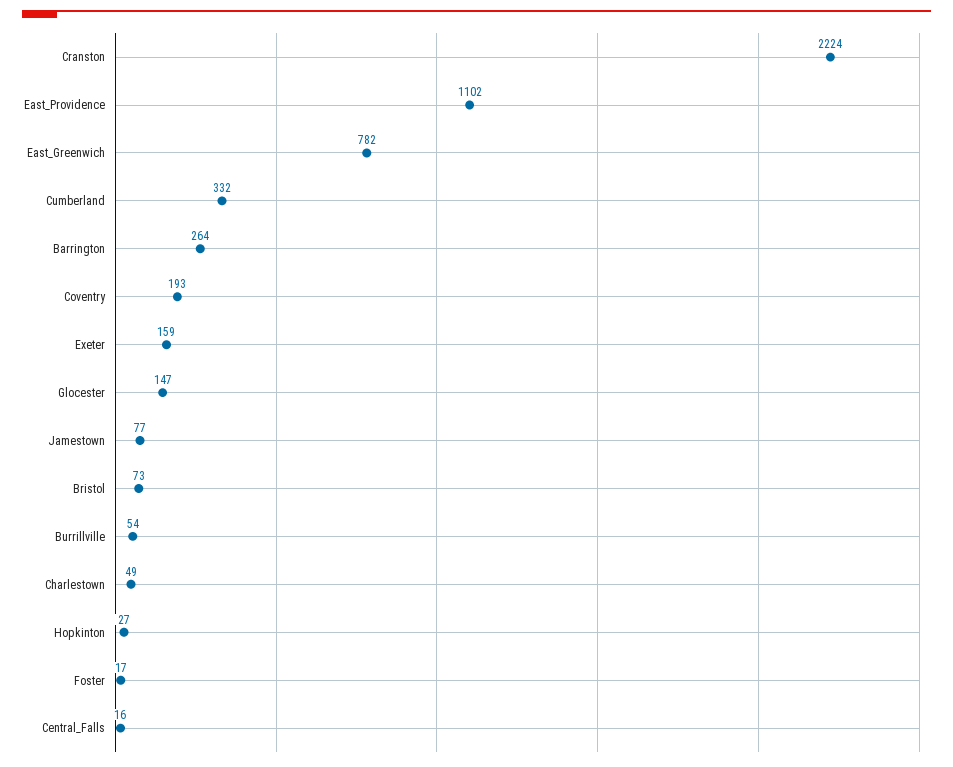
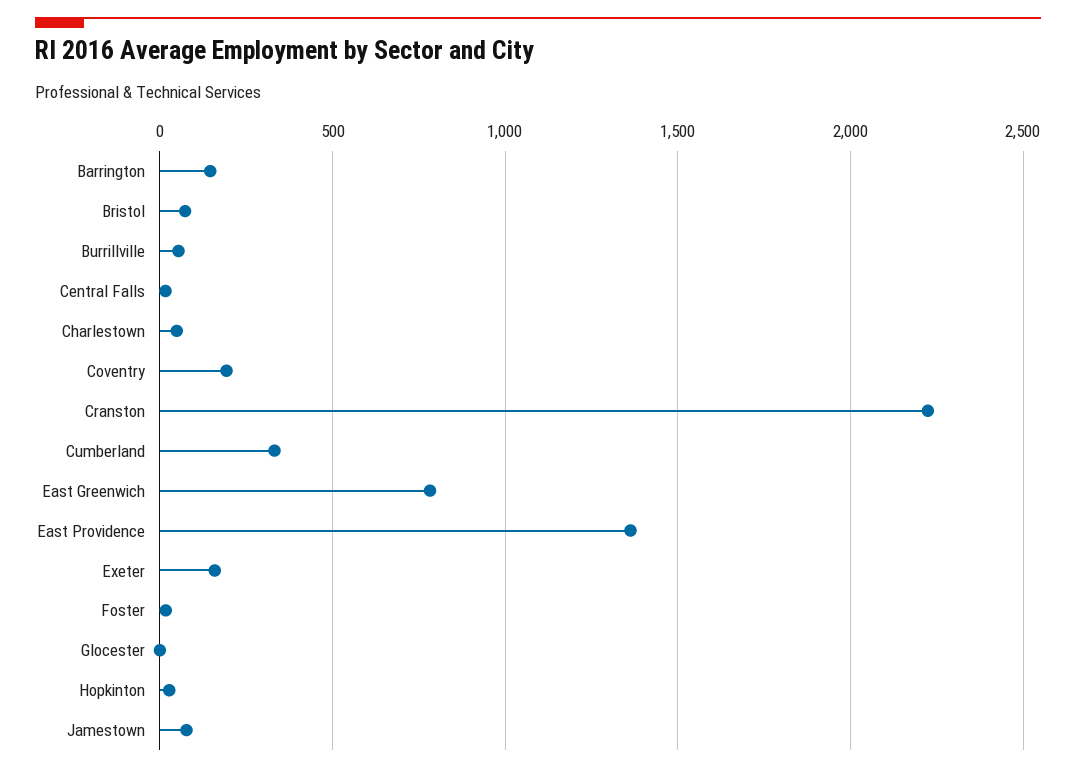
East_Providence: 1102 -> 1350
Barrington: 264 -> 150
Glocester: 147 -> 0

